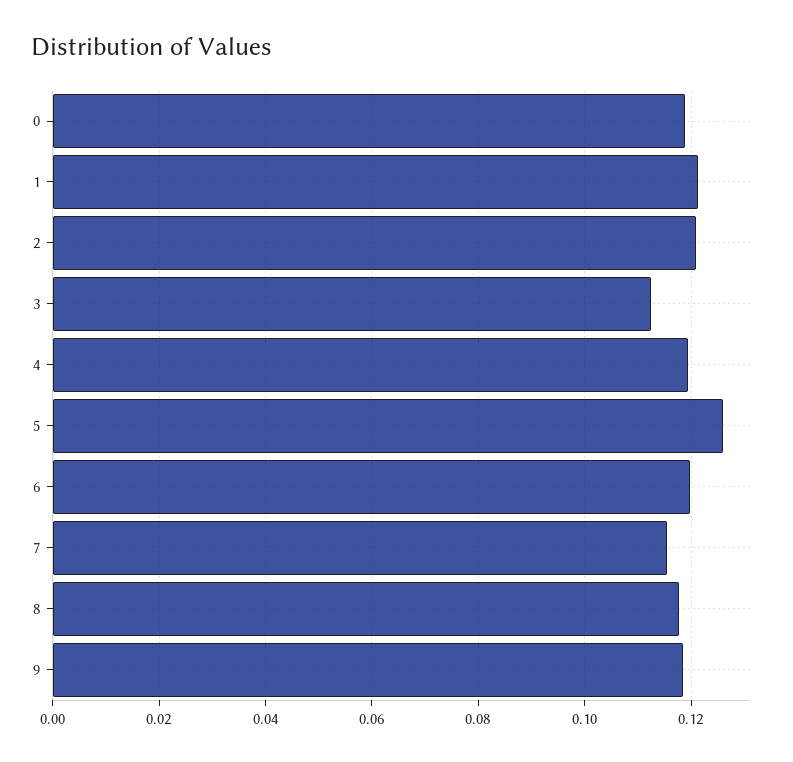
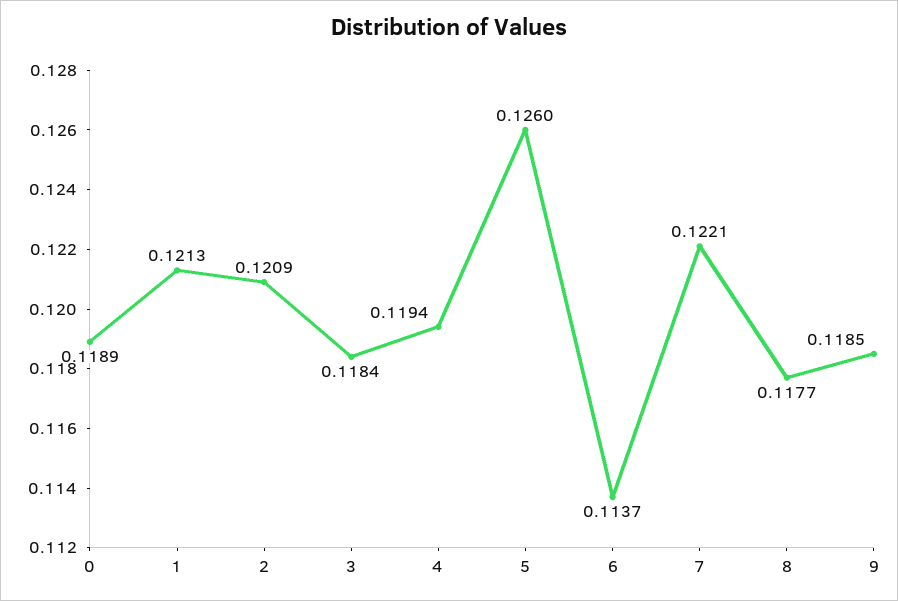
3: 0.112 -> 0.1184
6: 0.12 -> 0.1137
7: 0.116 -> 0.1221

